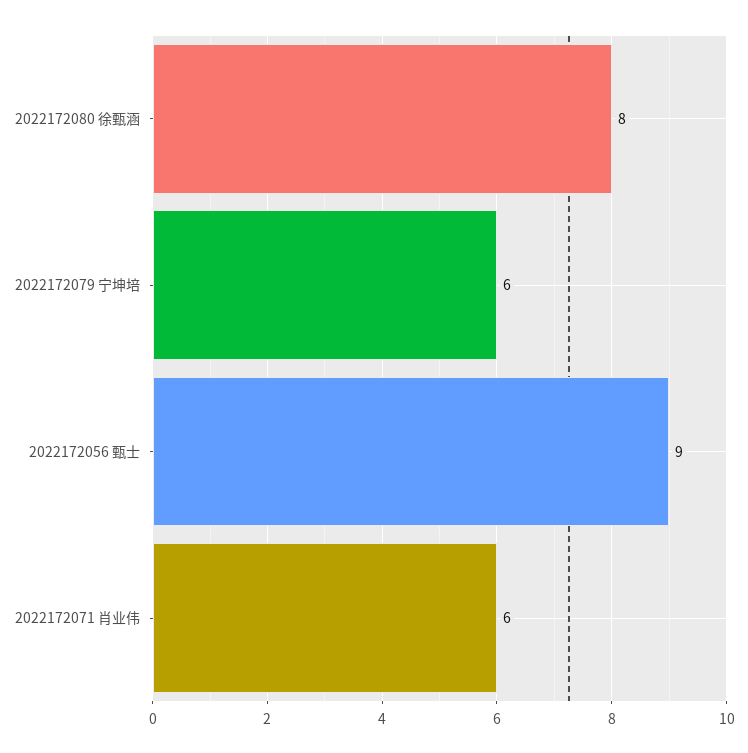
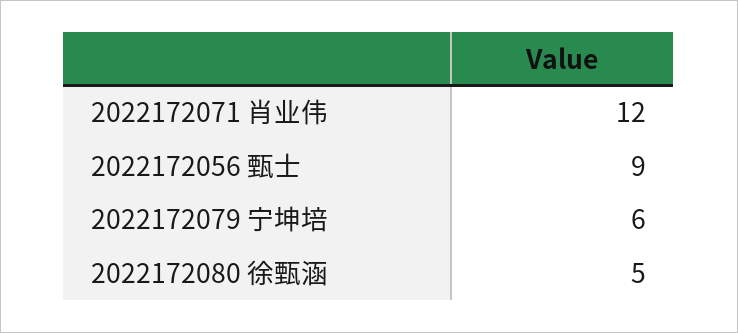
2022172080 徐甄涵: 8 -> 5
2022172071 肖业伟: 6 -> 12

